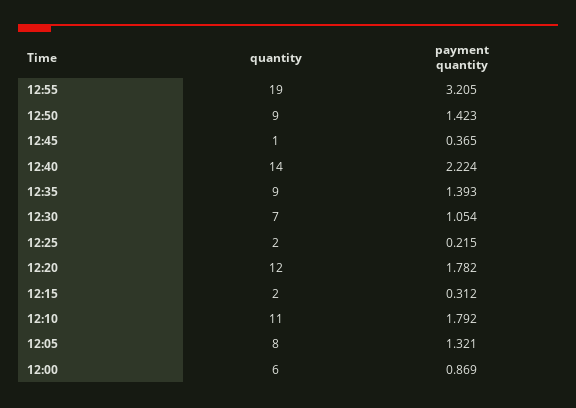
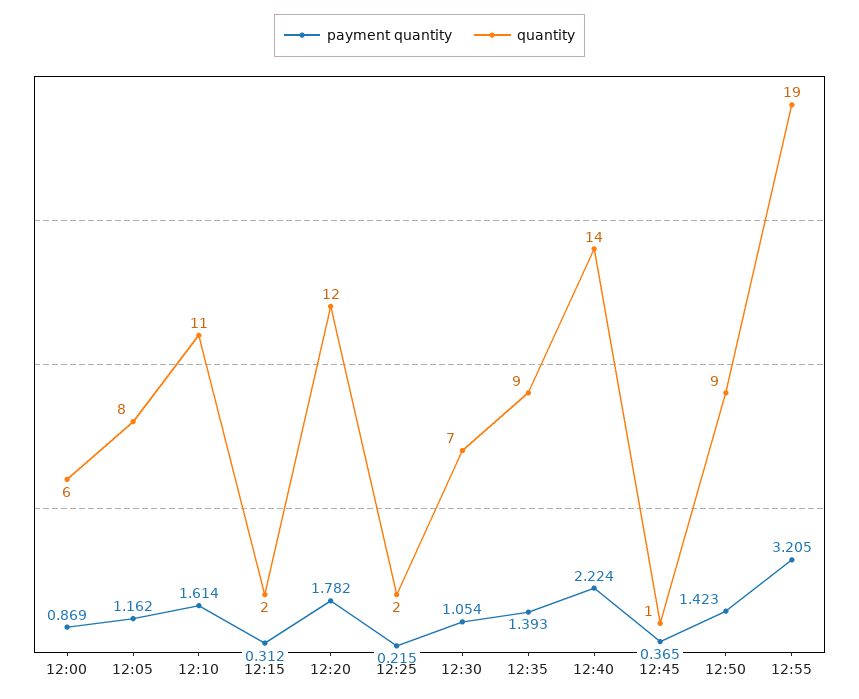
payment quantity, 12:10: 1.792 -> 1.614
payment quantity, 12:05: 1.321 -> 1.162

